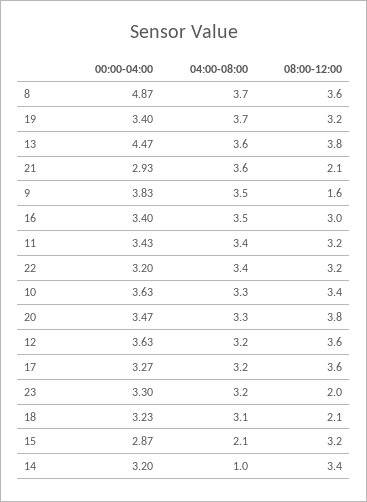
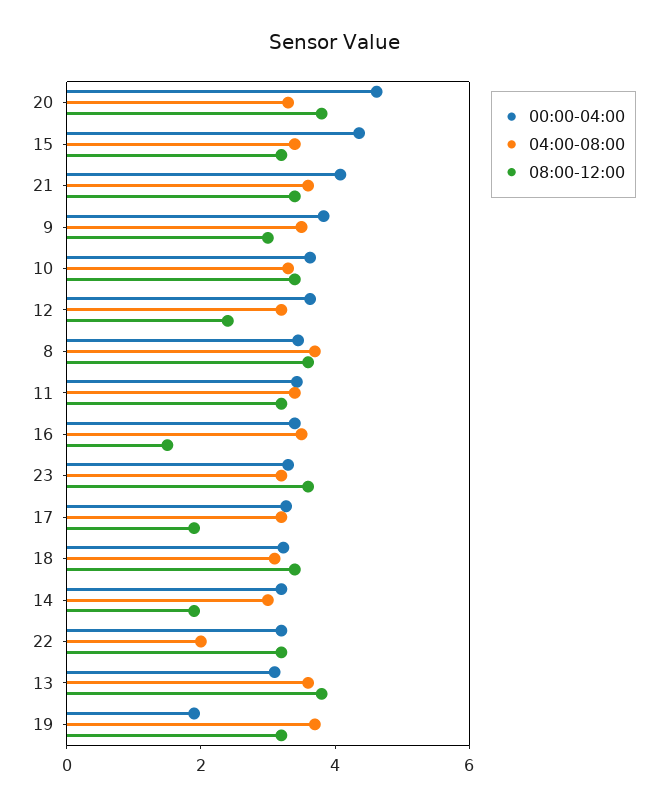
00:00-04:00, 8: 4.87 -> 3.5
00:00-04:00, 19: 3.4 -> 2
00:00-04:00, 13: 4.47 -> 3
00:00-04:00, 21: 2.93 -> 4
08:00-12:00, 21: 2.1 -> 3.5
08:00-12:00, 9: 1.6 -> 3
08:00-12:00, 16: 3 -> 1.5
04:00-08:00, 22: 3.4 -> 2
00:00-04:00, 20: 3.47 -> 4.5
08:00-12:00, 12: 3.6 -> 2.5
08:00-12:00, 17: 3.6 -> 2
08:00-12:00, 23: 2 -> 3.5
08:00-12:00, 18: 2.1 -> 3.5
00:00-04:00, 15: 2.87 -> 4.5
04:00-08:00, 15: 2.1 -> 3.5
04:00-08:00, 14: 1 -> 3
08:00-12:00, 14: 3.4 -> 2

